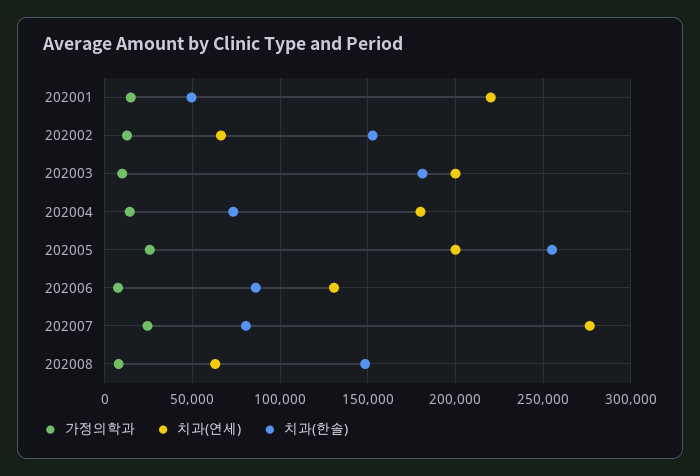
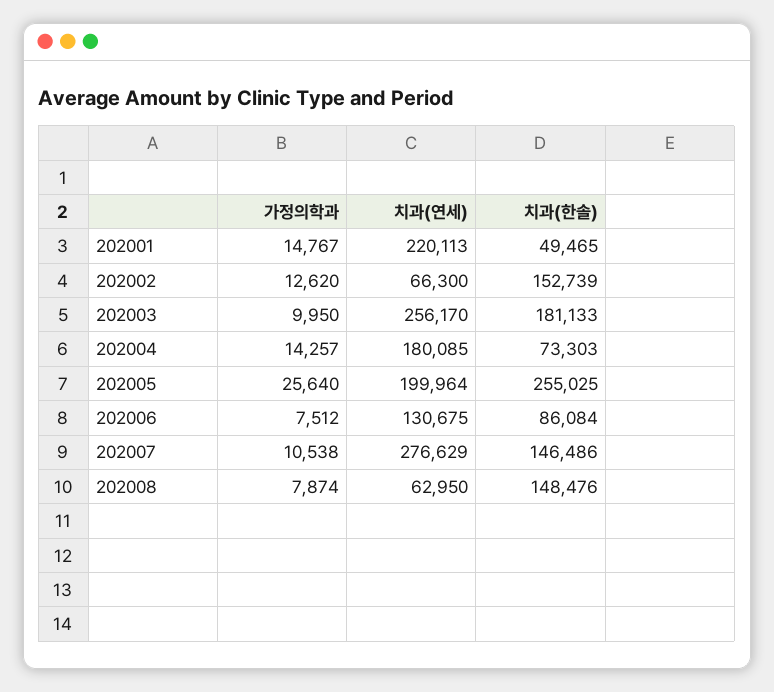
치과(연세), 202003: 200000 -> 256170
가정의학과, 202007: 25000 -> 10538
치과(한솔), 202007: 80000 -> 146486

